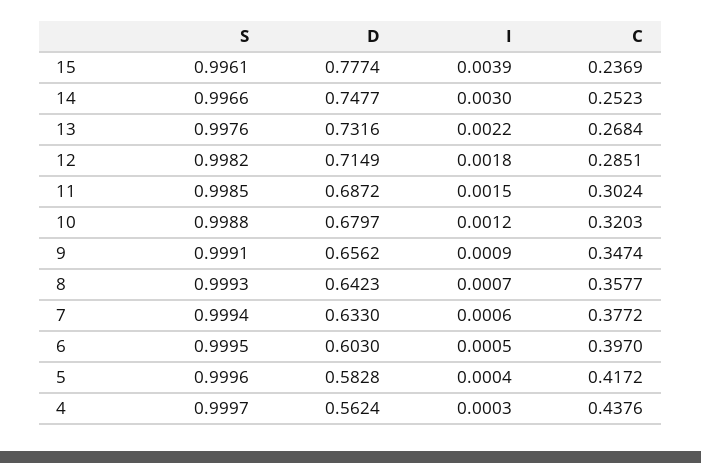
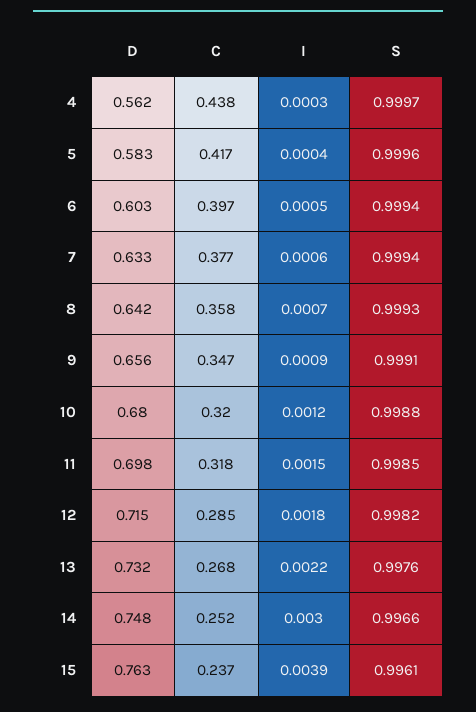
D, 15: 0.7774 -> 0.763
D, 11: 0.6872 -> 0.698
C, 11: 0.3024 -> 0.318
S, 6: 0.9995 -> 0.9994

